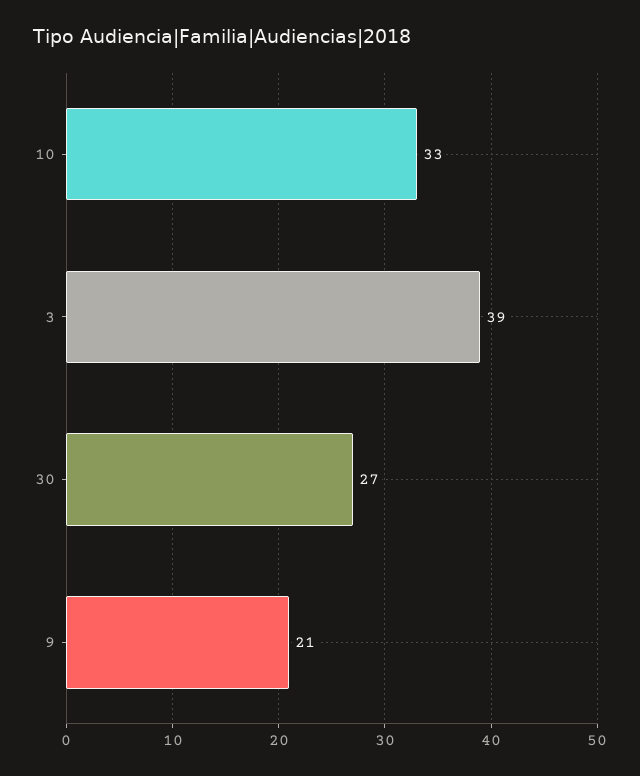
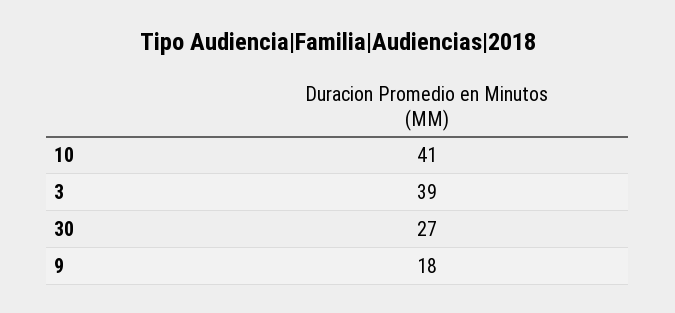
10: 33 -> 41
9: 21 -> 18

